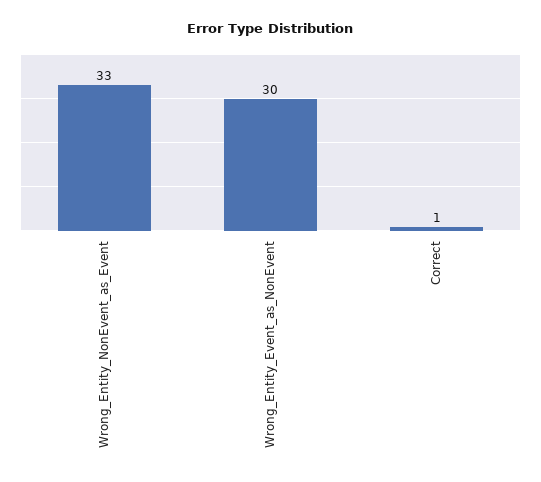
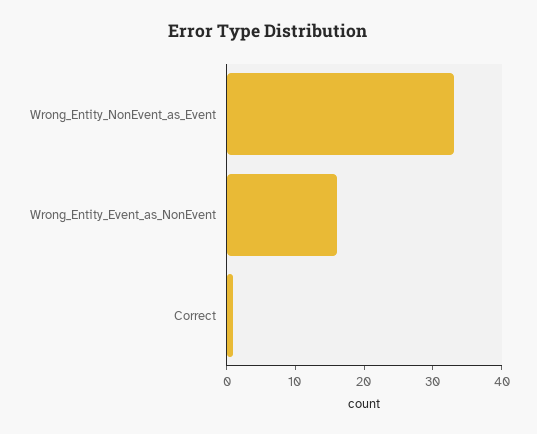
Wrong_Entity_Event_as_NonEvent: 30 -> 15

